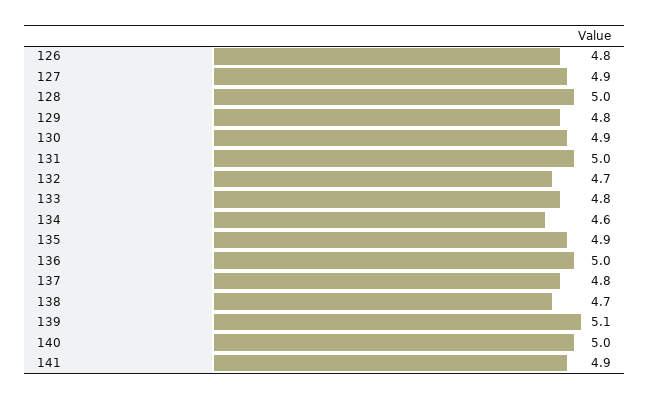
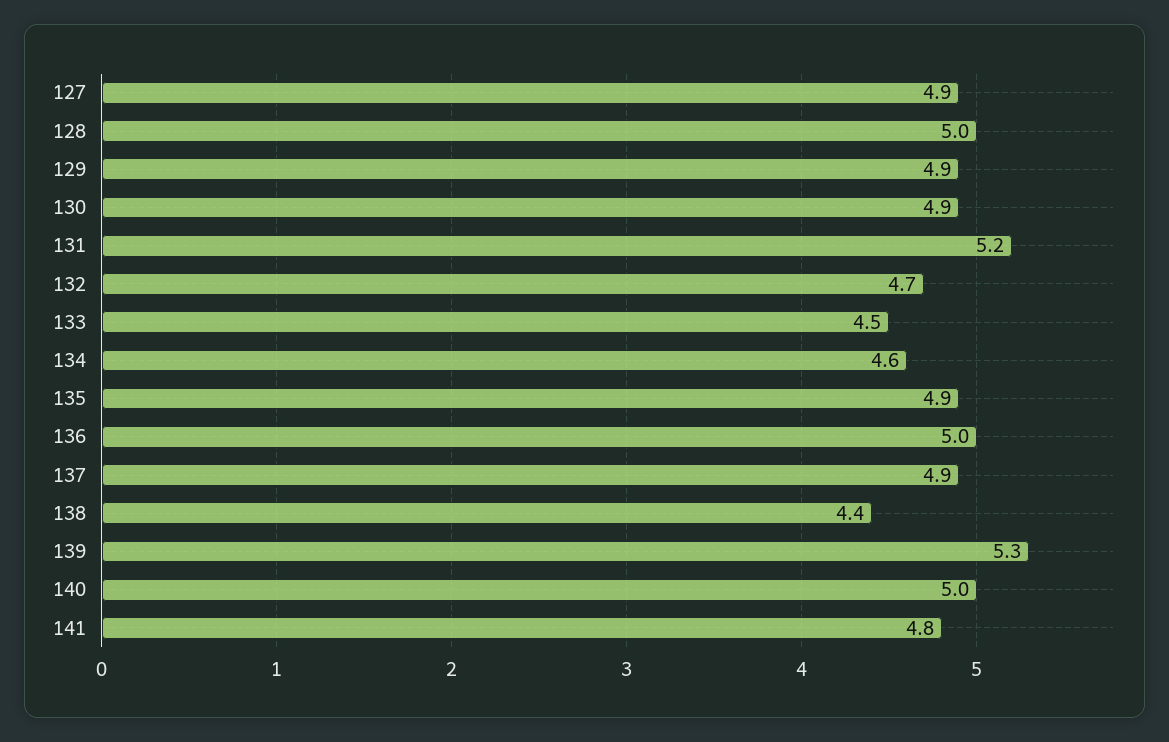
126: 4.8 -> none
129: 4.8 -> 4.9
131: 5 -> 5.2
133: 4.8 -> 4.5
137: 4.8 -> 4.9
138: 4.7 -> 4.4
139: 5.1 -> 5.3
141: 4.9 -> 4.8

